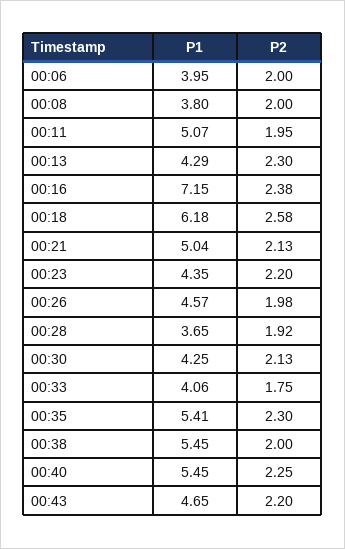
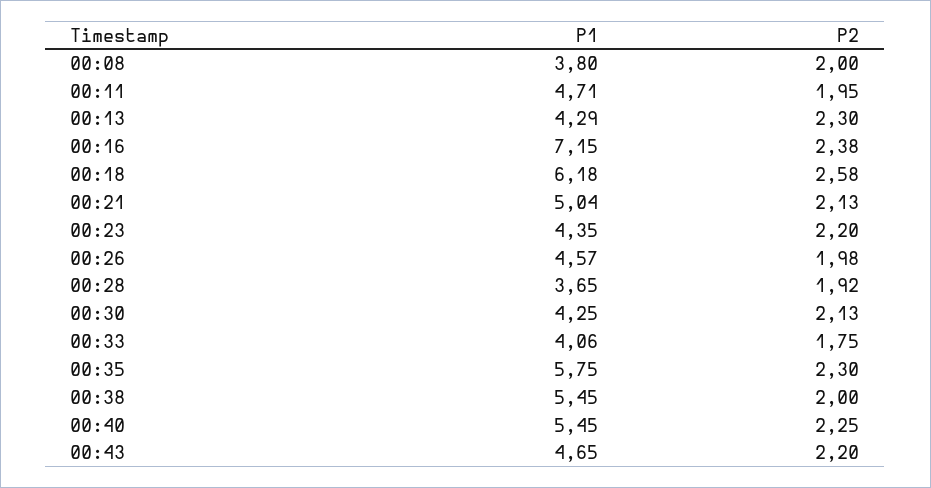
P1, 00:06: 3.95 -> none
P2, 00:06: 2 -> none
P1, 00:11: 5.07 -> 4.71
P1, 00:35: 5.41 -> 5.75

